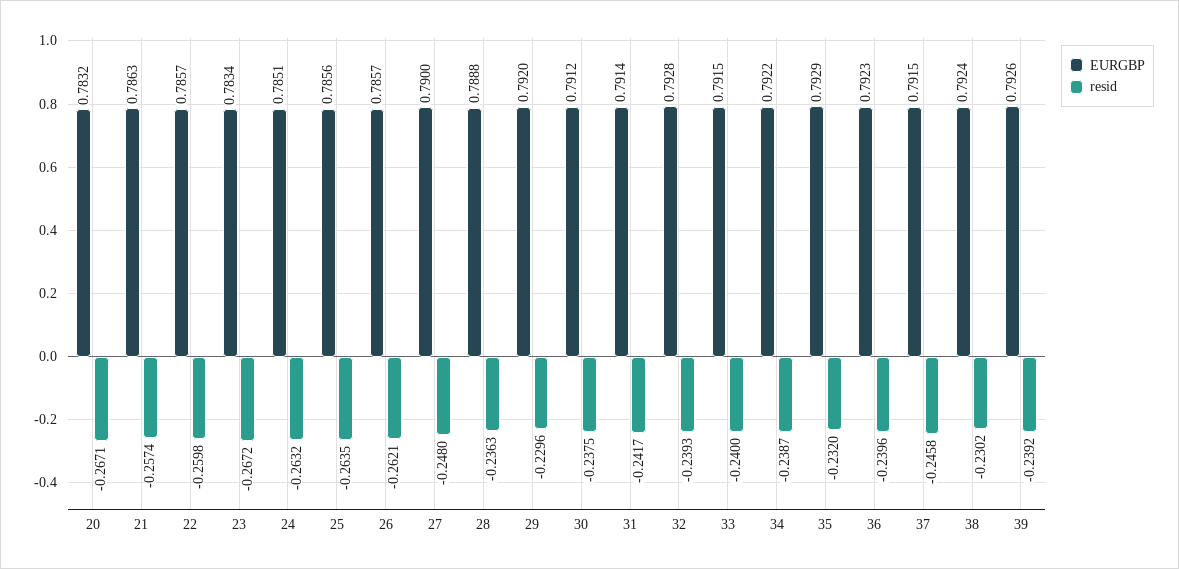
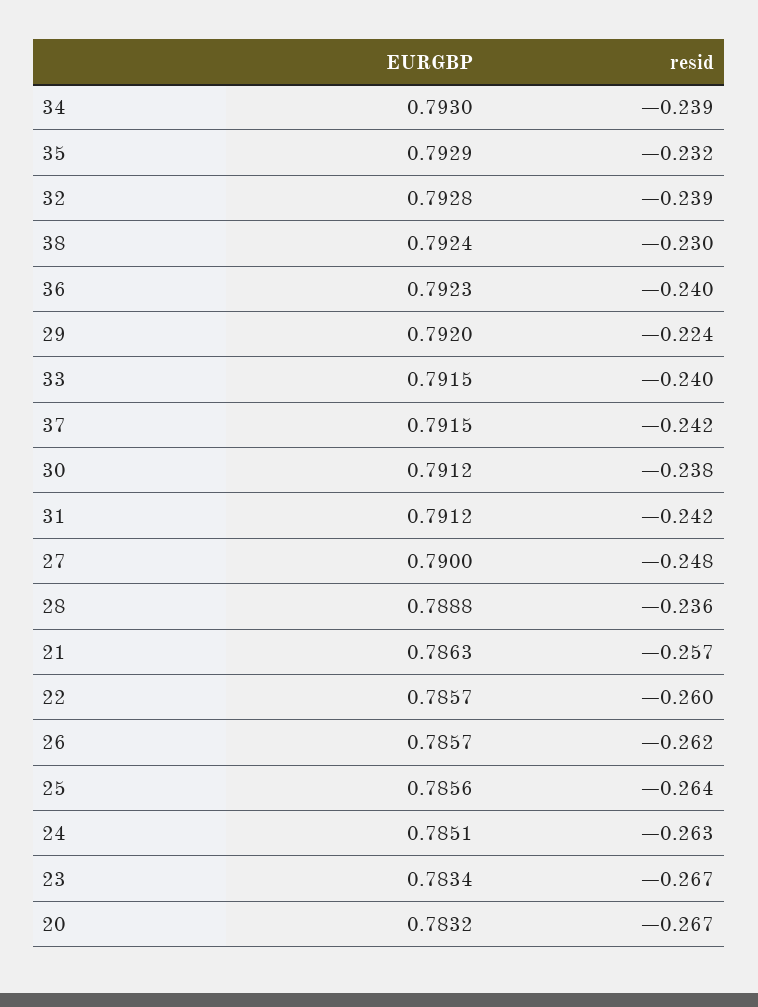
resid, 29: -0.2296 -> -0.224
EURGBP, 31: 0.7914 -> 0.7912
EURGBP, 34: 0.7922 -> 0.793
resid, 37: -0.2458 -> -0.242
EURGBP, 39: 0.7926 -> none
resid, 39: -0.2392 -> none

